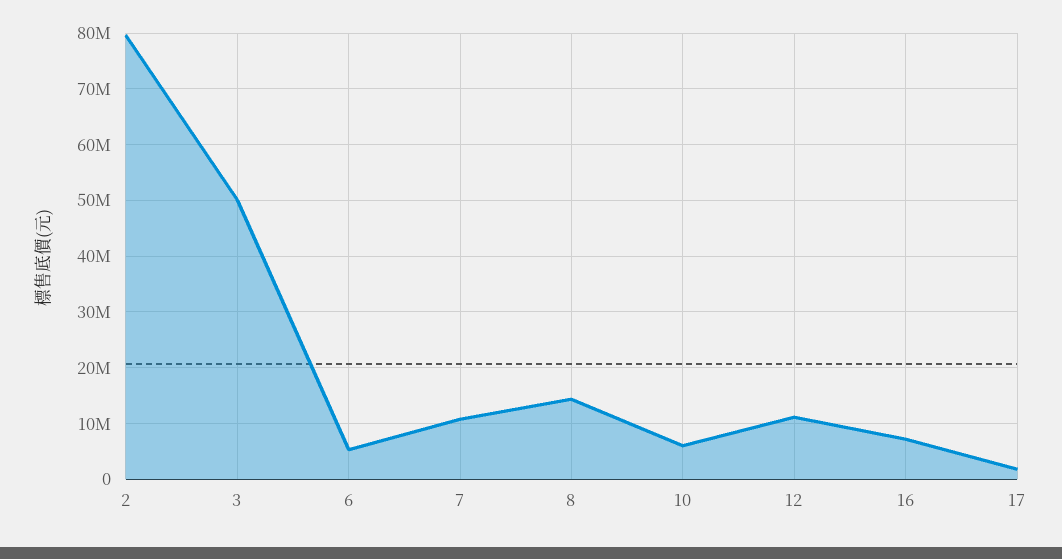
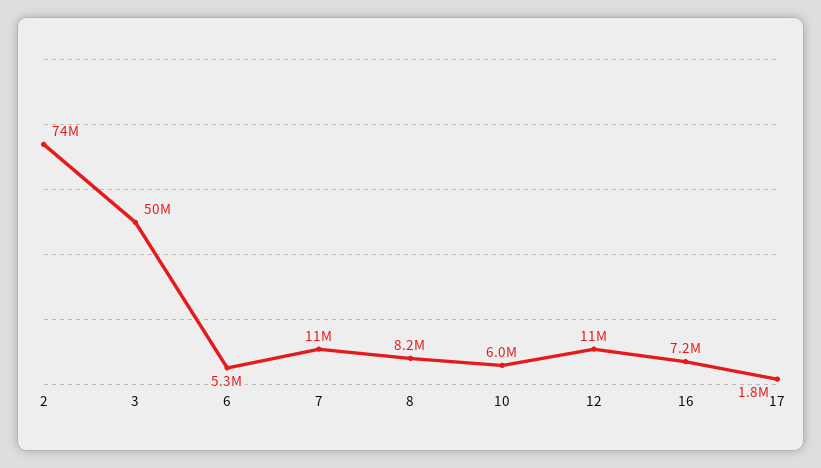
2: 80000000 -> 74000000
8: 14000000 -> 8200000

